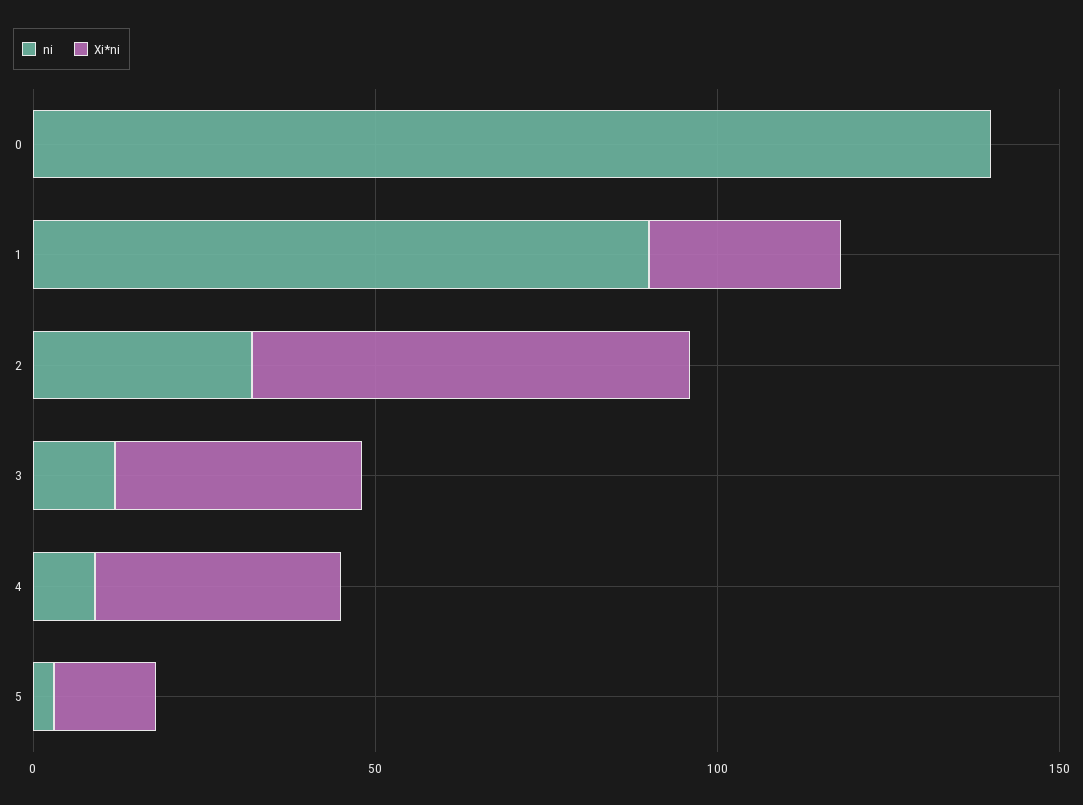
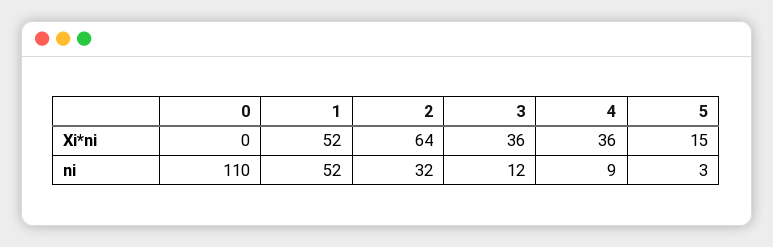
ni, 0: 140 -> 110
ni, 1: 90 -> 52
Xi*ni, 1: 30 -> 52

